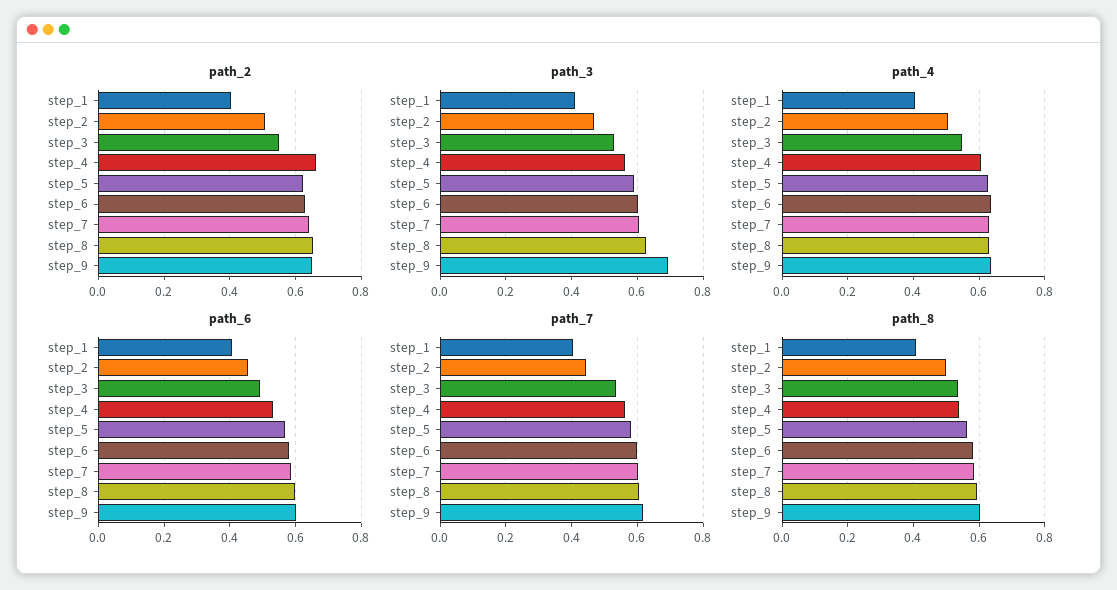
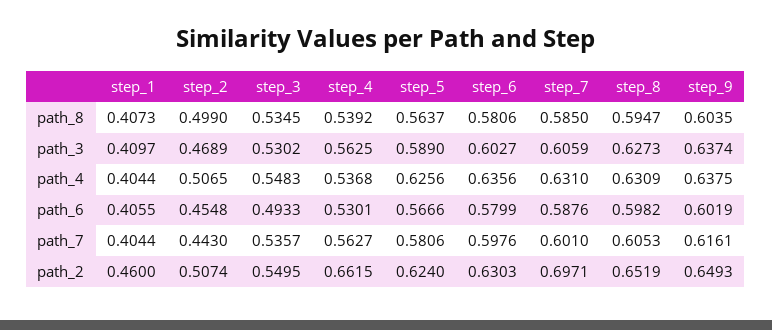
path_2, step_1: 0.4 -> 0.46
path_2, step_7: 0.64 -> 0.6971
path_3, step_9: 0.7 -> 0.6374
path_4, step_4: 0.6 -> 0.5368

